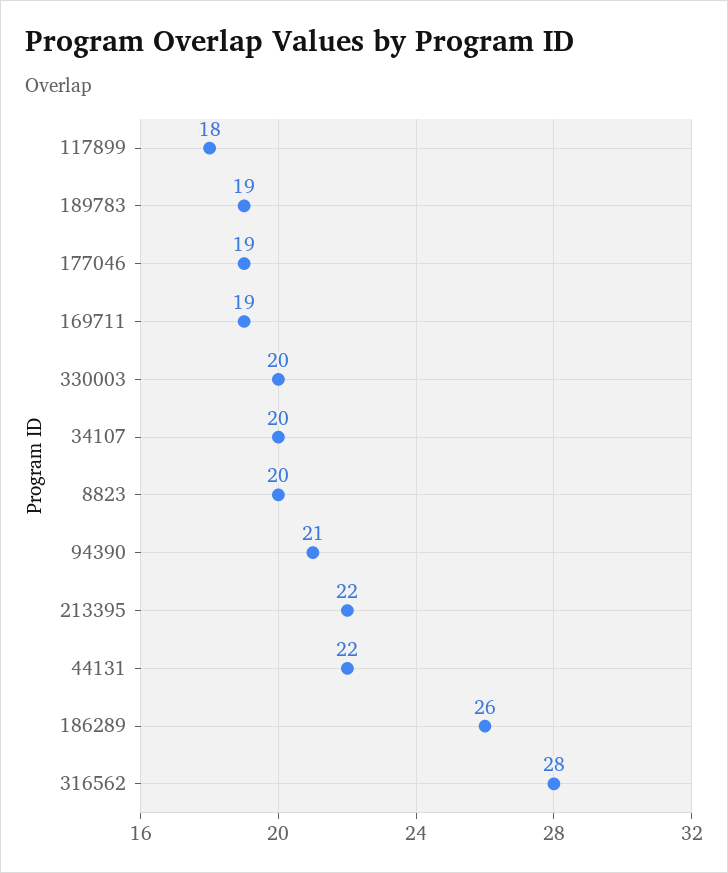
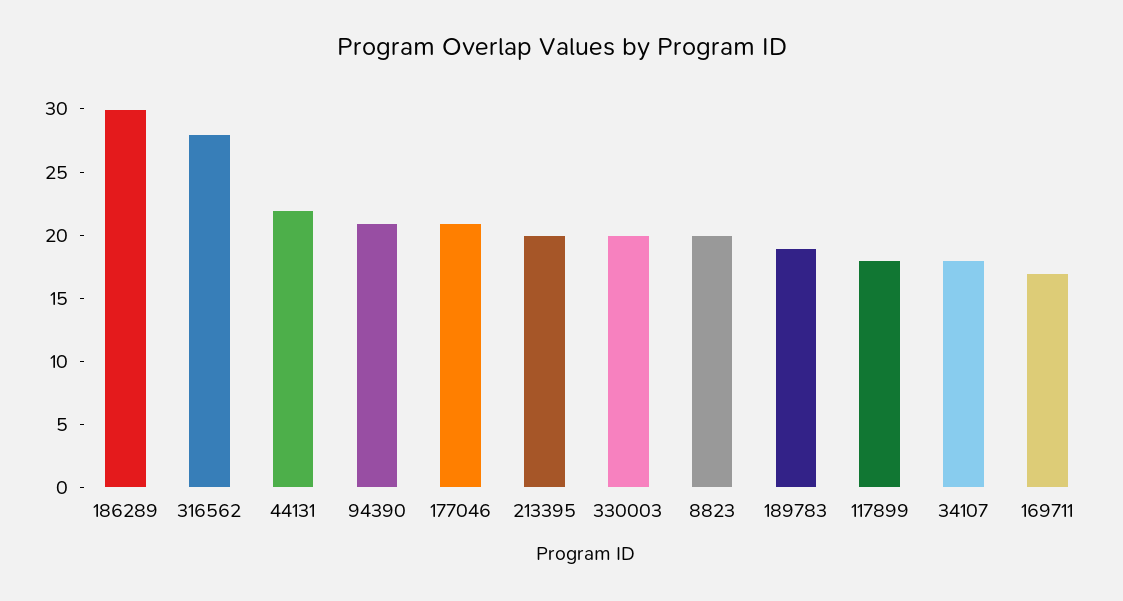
177046: 19 -> 21
169711: 19 -> 17
34107: 20 -> 18
213395: 22 -> 20
186289: 26 -> 30

